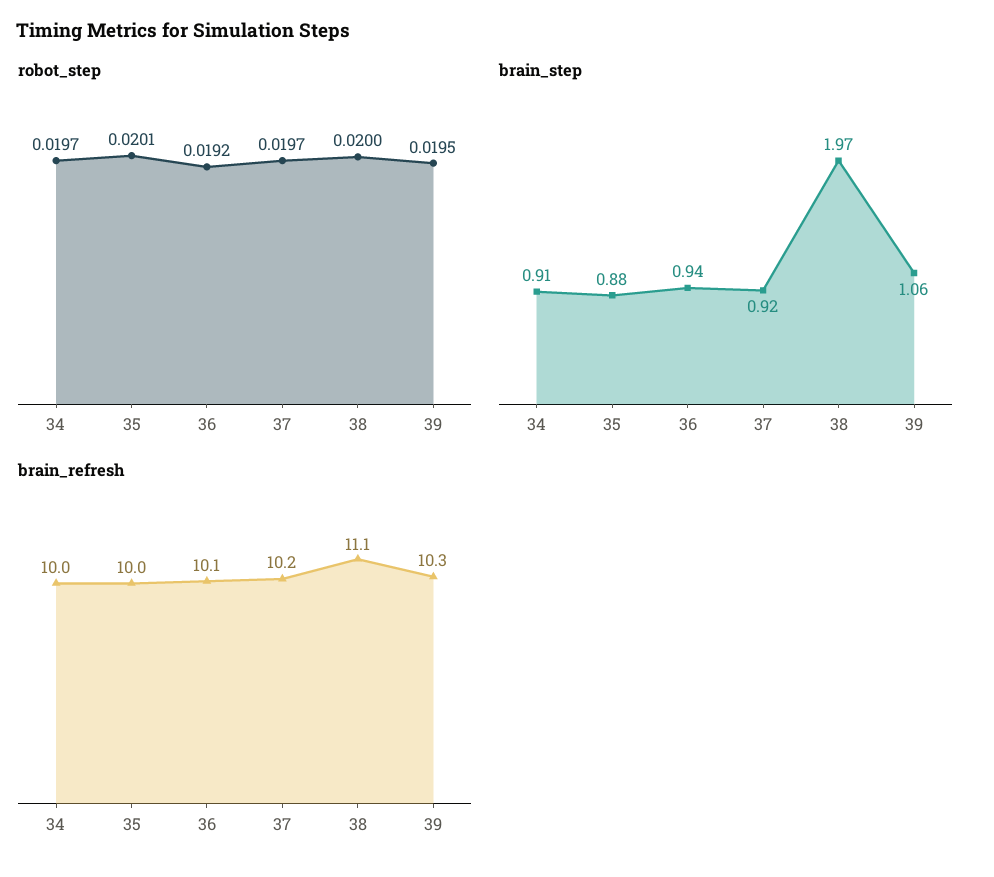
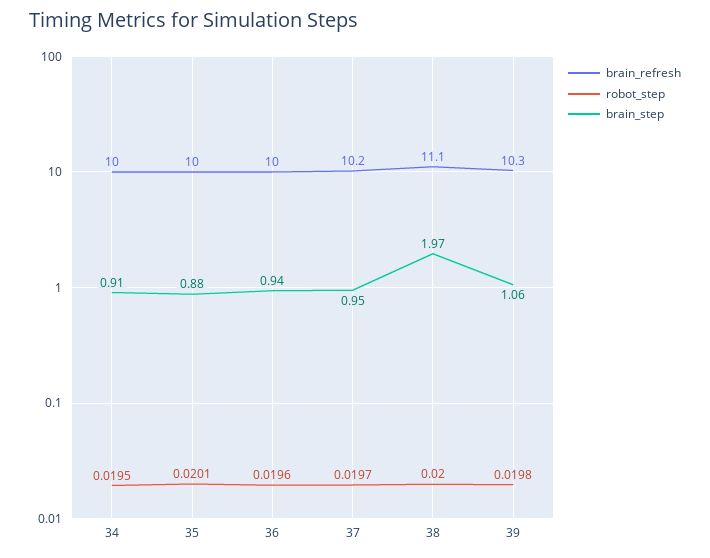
robot_step, 34: 0.0197 -> 0.0195
robot_step, 36: 0.0192 -> 0.0196
robot_step, 39: 0.0195 -> 0.0198
brain_step, 37: 0.92 -> 0.95
brain_refresh, 36: 10.1 -> 10

